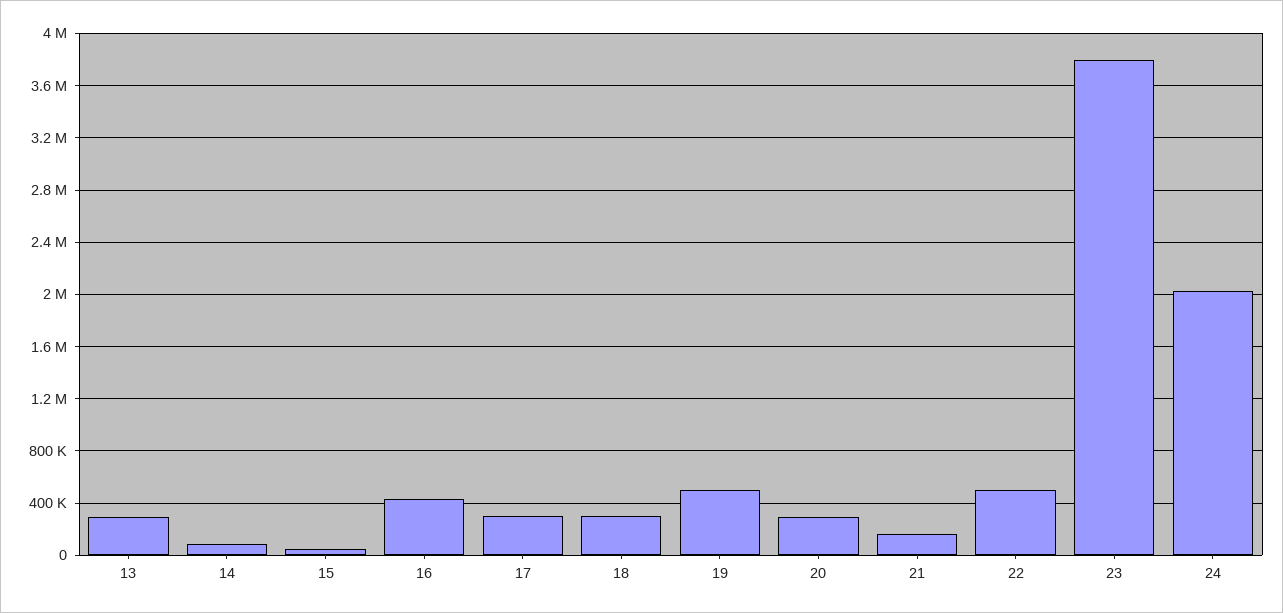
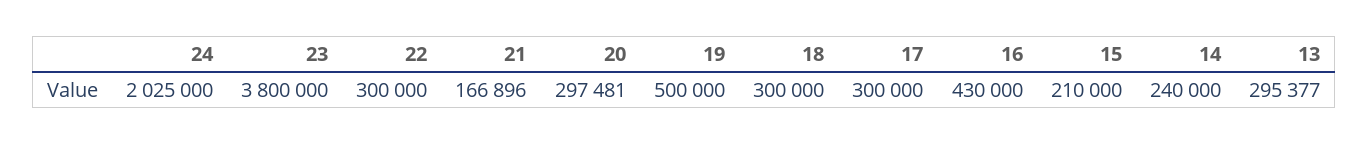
14: 100000 -> 240000
15: 50000 -> 210000
22: 500000 -> 300000

